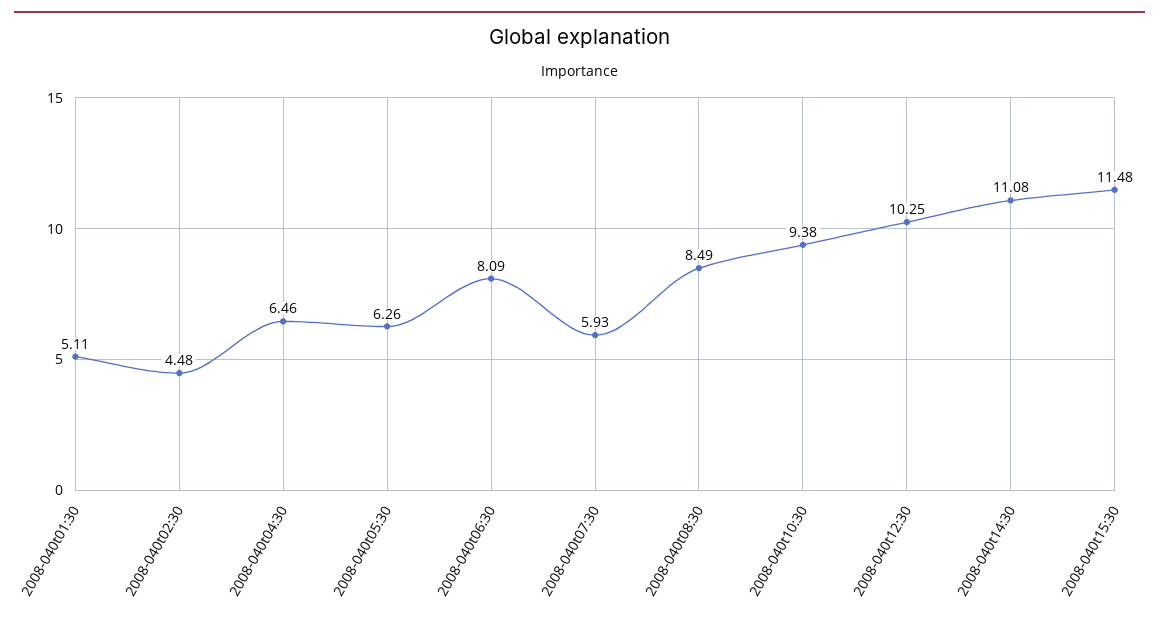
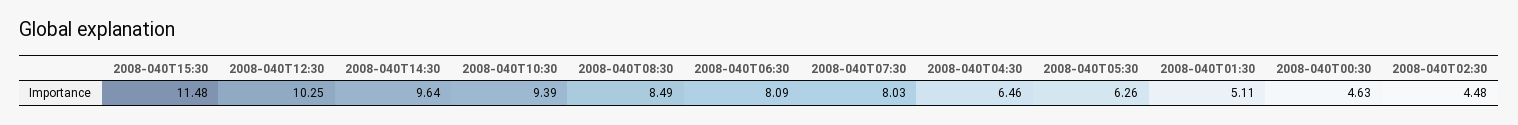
2008-040t07:30: 5.93 -> 8.03
2008-040t10:30: 9.38 -> 9.39
2008-040t14:30: 11.08 -> 9.64
2008-040T00:30: none -> 4.63

